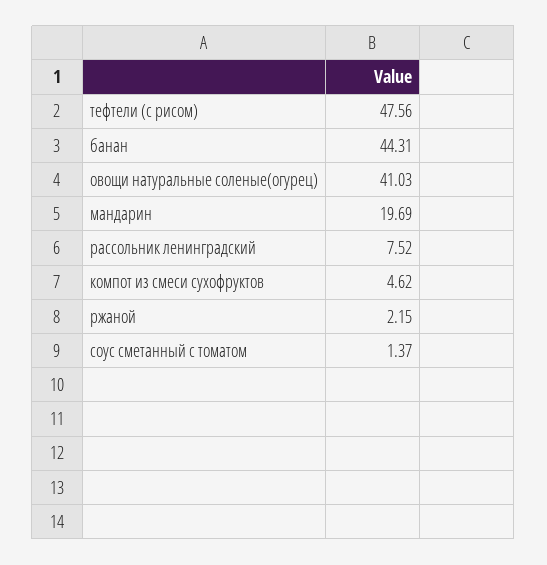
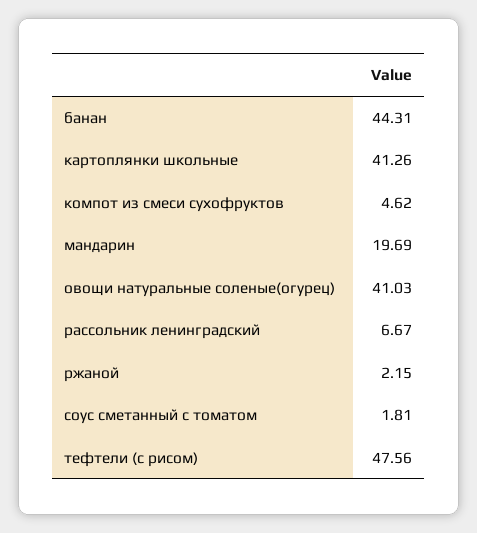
рассольник ленинградский: 7.52 -> 6.67
соус сметанный с томатом: 1.37 -> 1.81
картоплянки школьные: none -> 41.26

